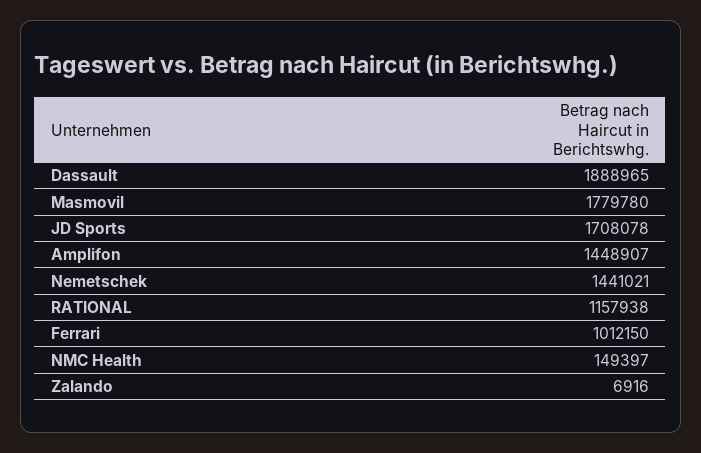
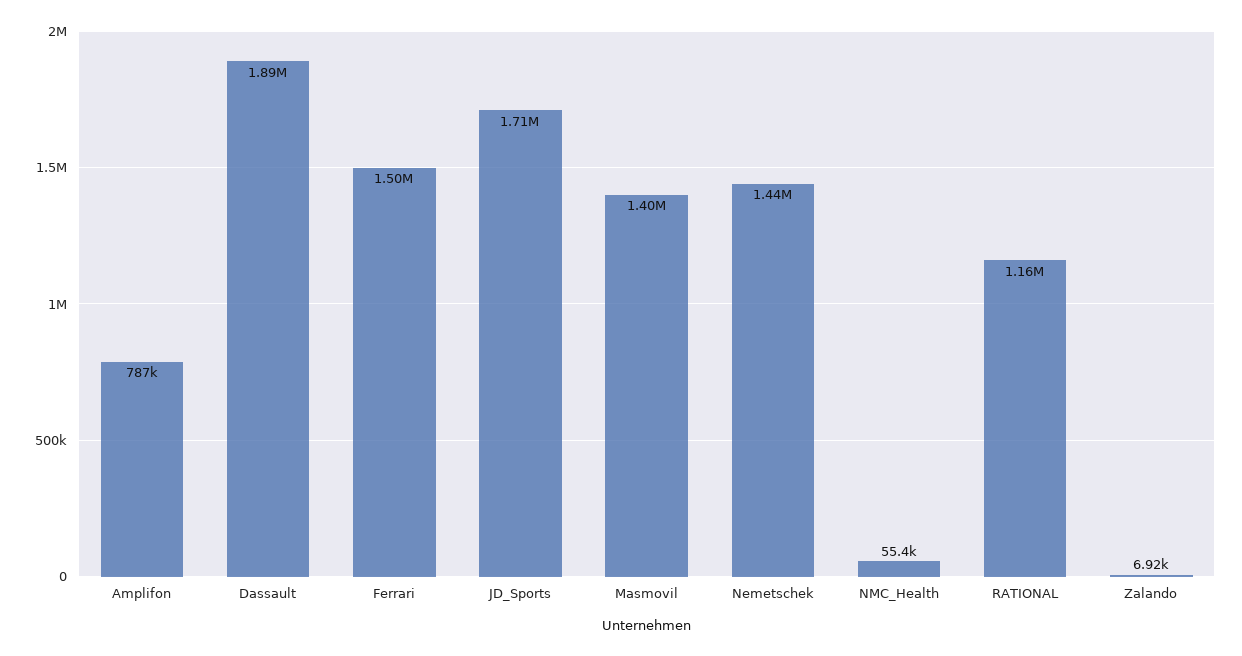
Masmovil: 1779780 -> 1400000
Amplifon: 1448907 -> 787000
Ferrari: 1012150 -> 1500000
NMC Health: 149397 -> 55400

